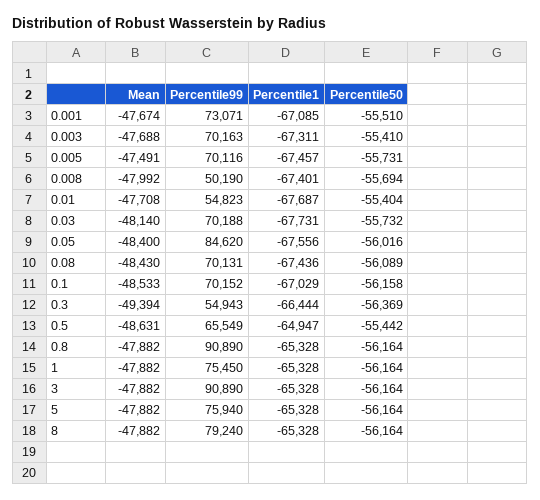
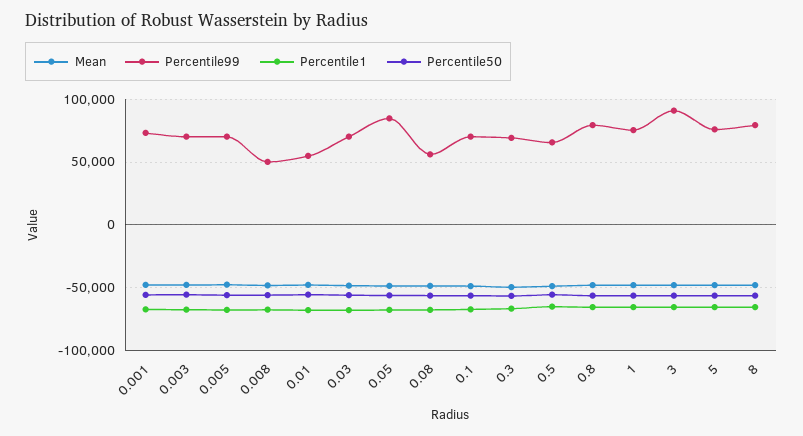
Percentile99, 0.08: 70131 -> 55000
Percentile99, 0.3: 54943 -> 70000
Percentile99, 0.8: 90890 -> 80000

